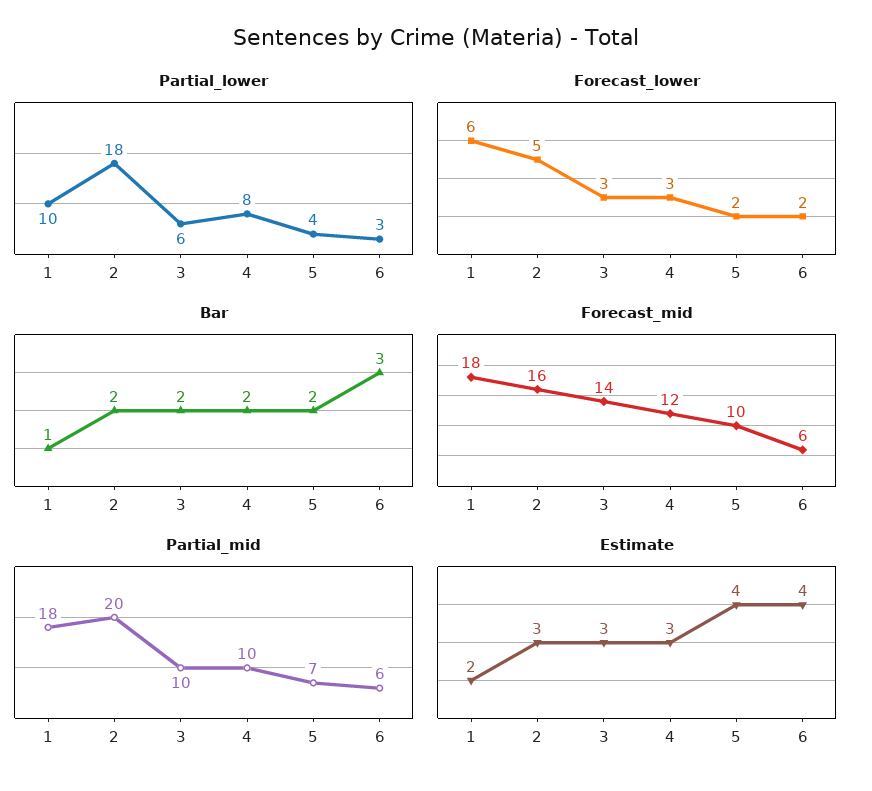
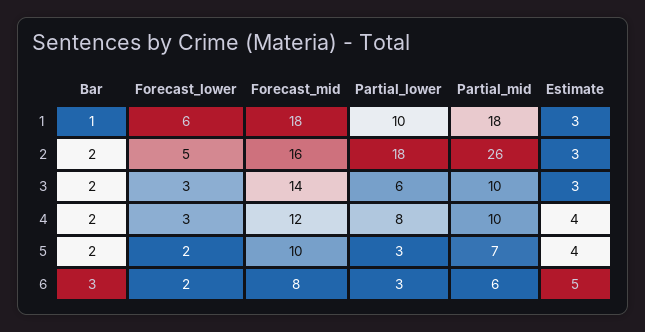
Partial_lower, 5: 4 -> 3
Forecast_mid, 6: 6 -> 8
Partial_mid, 2: 20 -> 26
Estimate, 1: 2 -> 3
Estimate, 4: 3 -> 4
Estimate, 6: 4 -> 5

